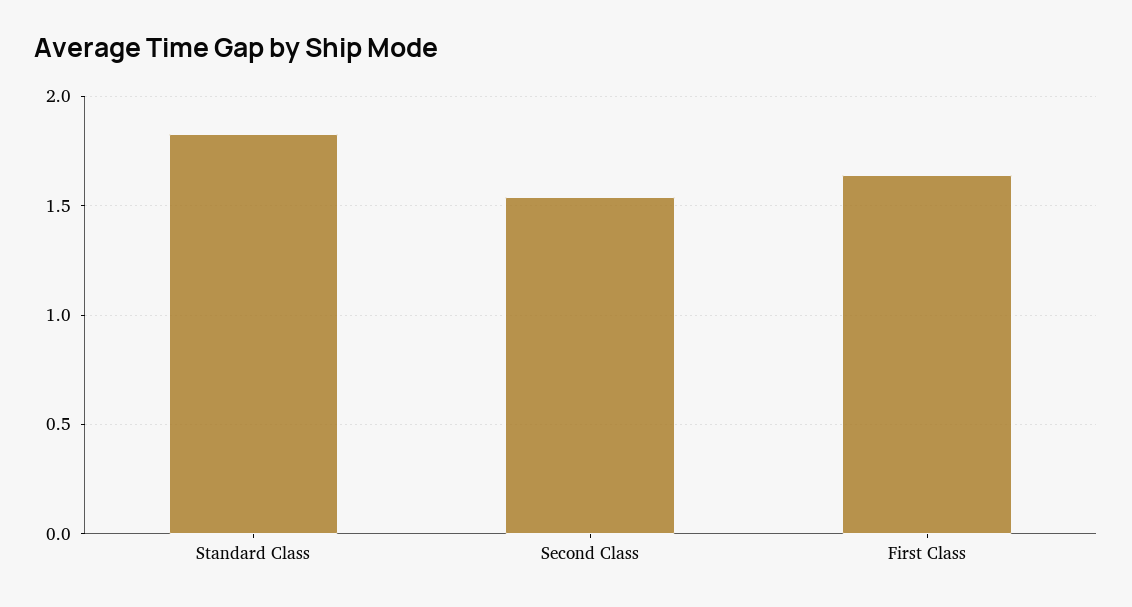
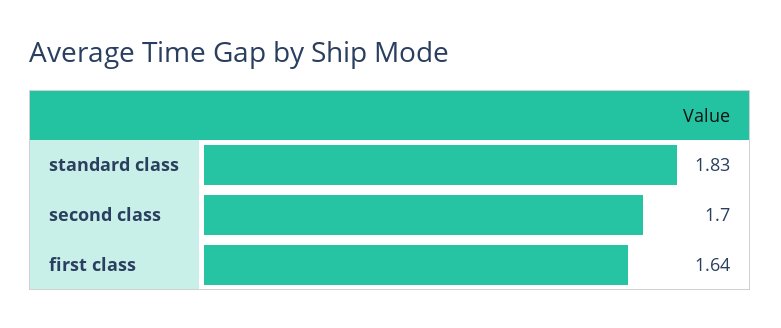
Second Class: 1.55 -> 1.7

